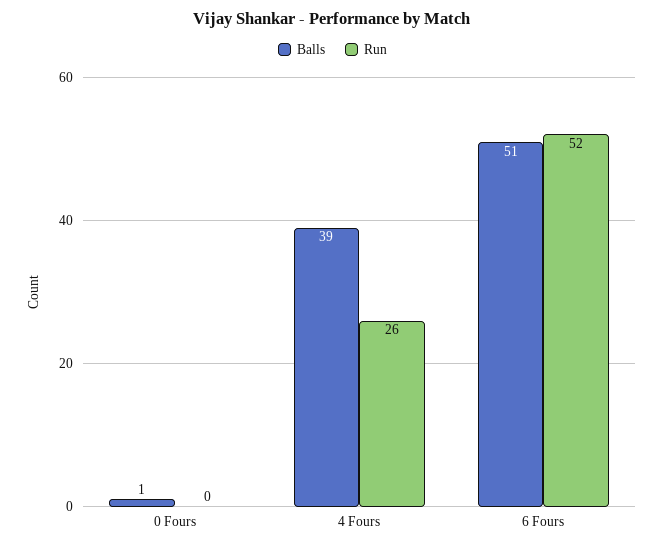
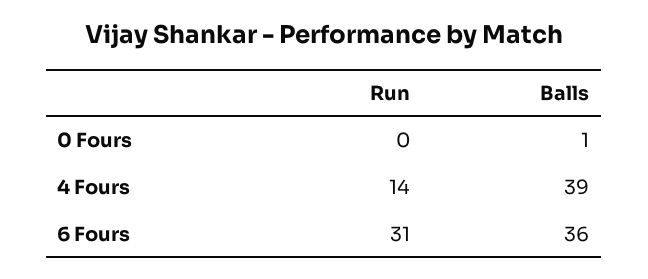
Run, 4 Fours: 26 -> 14
Balls, 6 Fours: 51 -> 36
Run, 6 Fours: 52 -> 31

